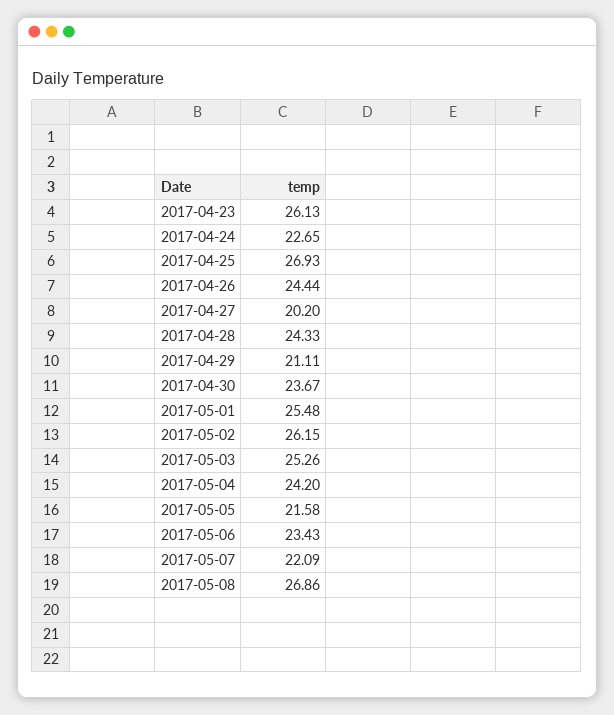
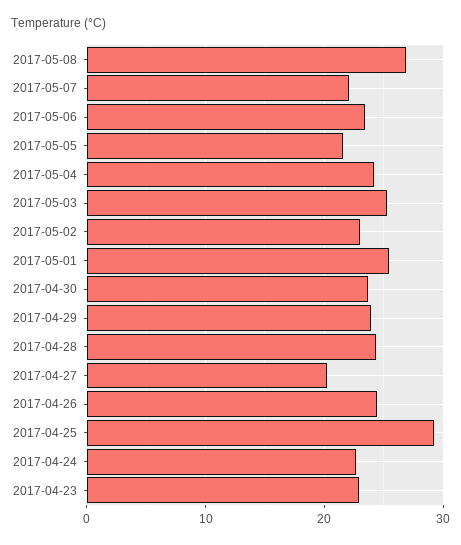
2017-04-23: 26.13 -> 23
2017-04-25: 26.93 -> 29
2017-04-29: 21.11 -> 24
2017-05-02: 26.15 -> 23

